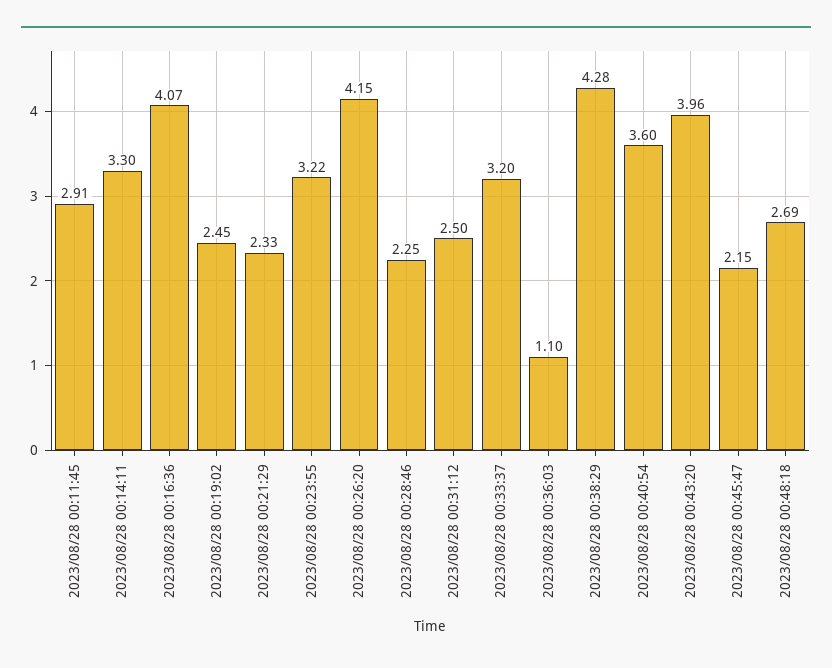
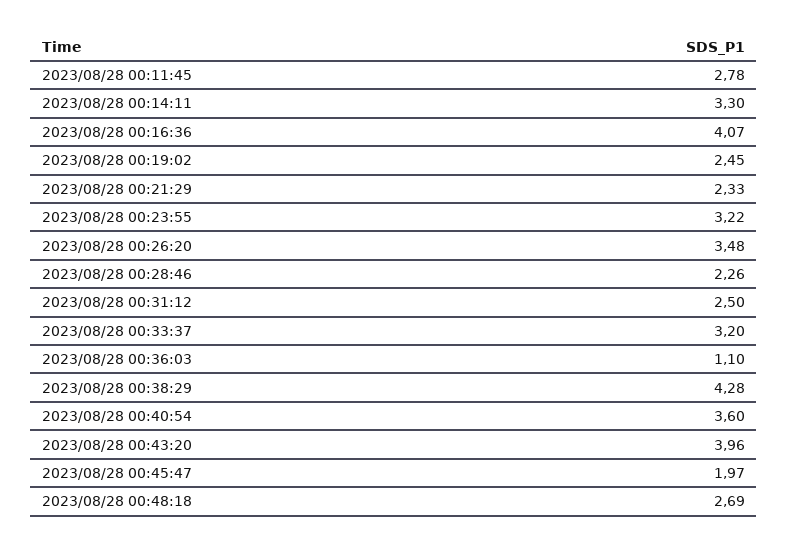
2023/08/28 00:11:45: 2.91 -> 2.78
2023/08/28 00:26:20: 4.15 -> 3.48
2023/08/28 00:28:46: 2.25 -> 2.26
2023/08/28 00:45:47: 2.15 -> 1.97

